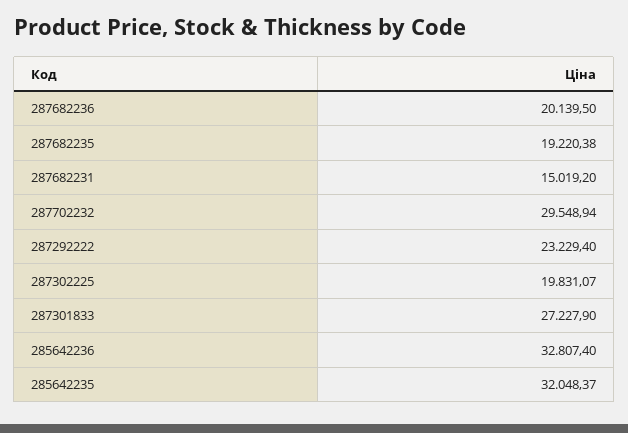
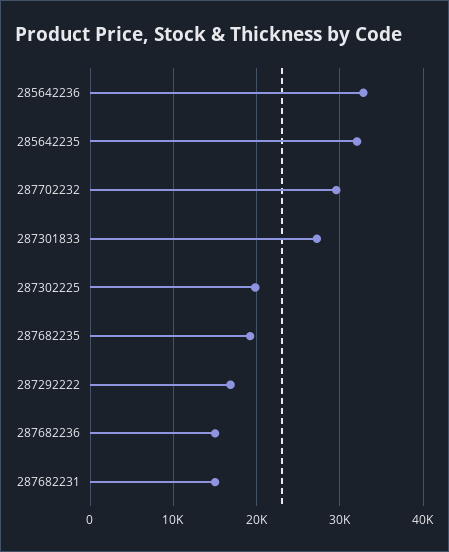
287682236: 20139.5 -> 15000
287292222: 23229.4 -> 17000

